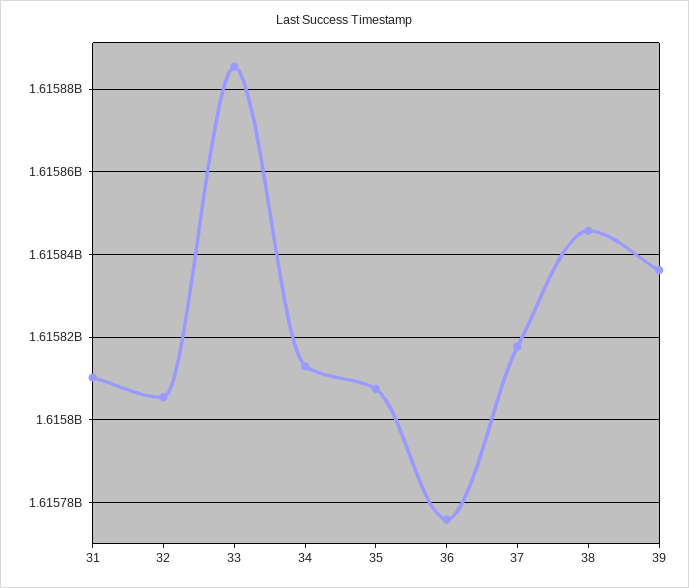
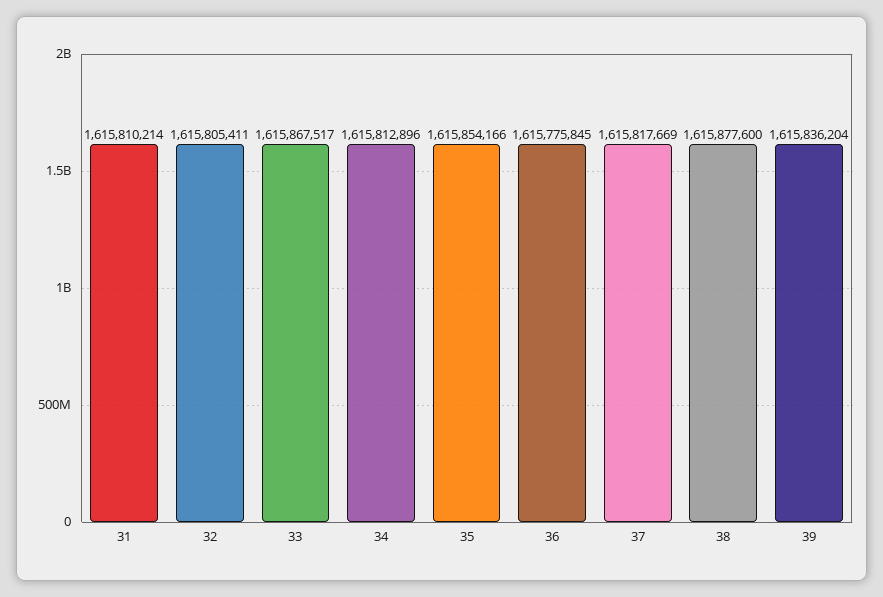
33: 1615886000 -> 1615867517
35: 1615808000 -> 1615854166
38: 1615846000 -> 1615877600

